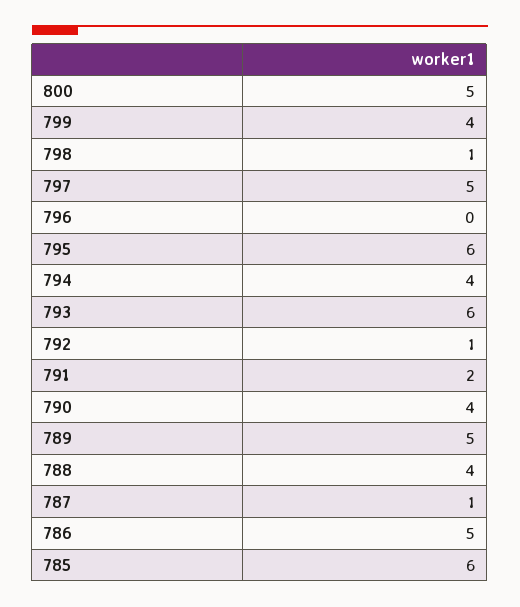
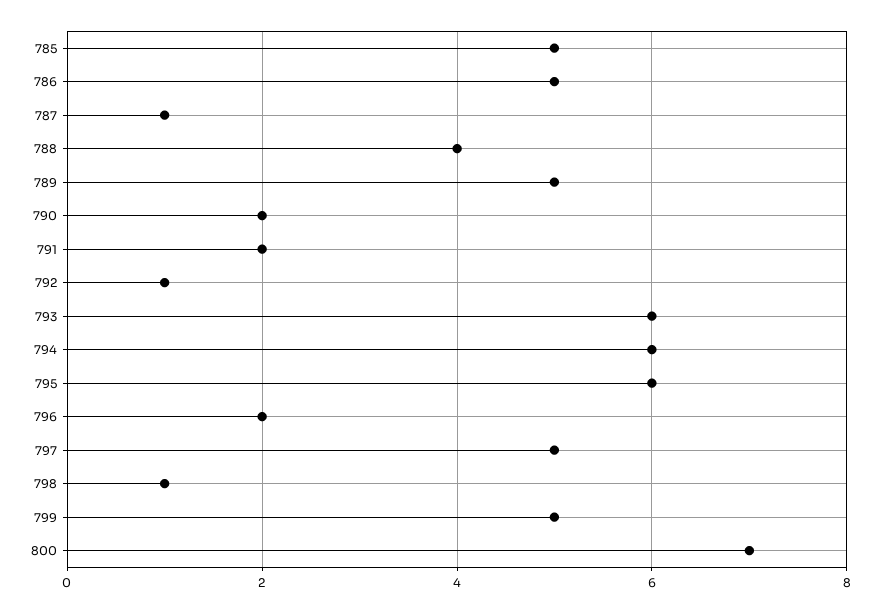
800: 5 -> 7
799: 4 -> 5
796: 0 -> 2
794: 4 -> 6
790: 4 -> 2
785: 6 -> 5

